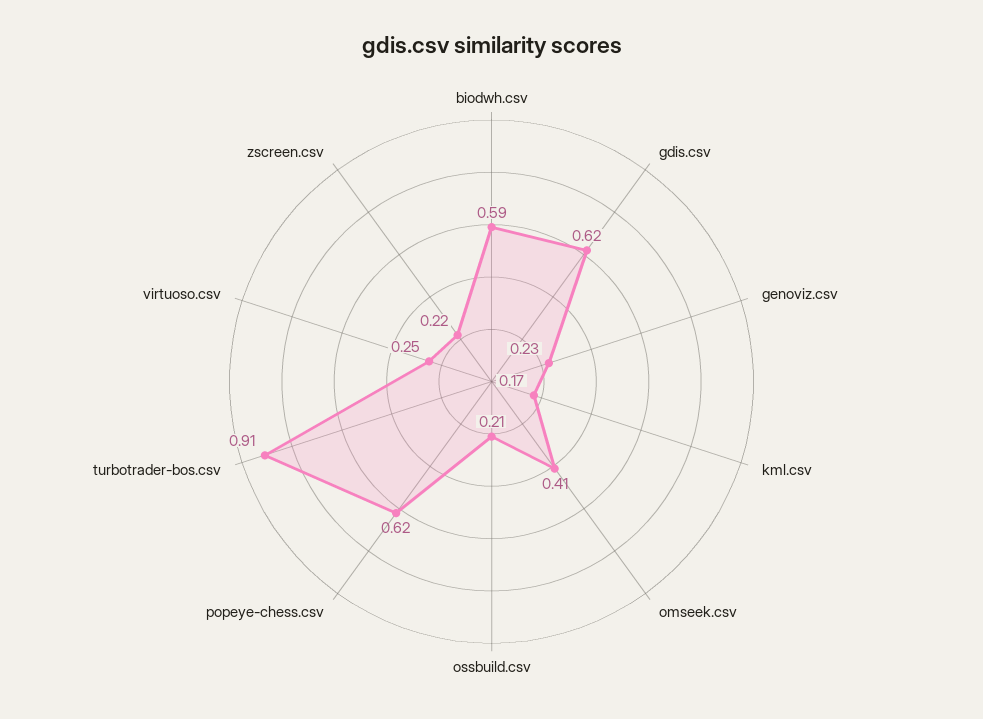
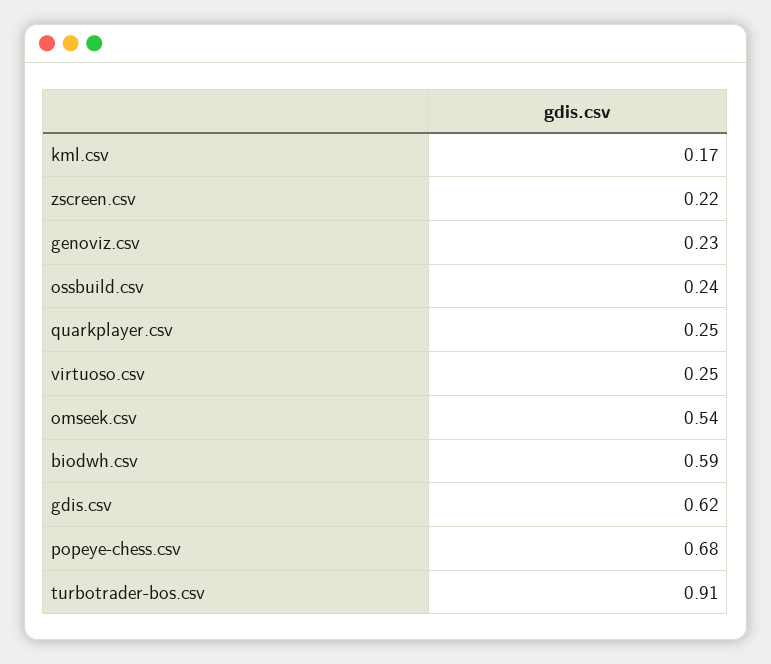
omseek.csv: 0.41 -> 0.54
ossbuild.csv: 0.21 -> 0.24
popeye-chess.csv: 0.62 -> 0.68
quarkplayer.csv: none -> 0.25

